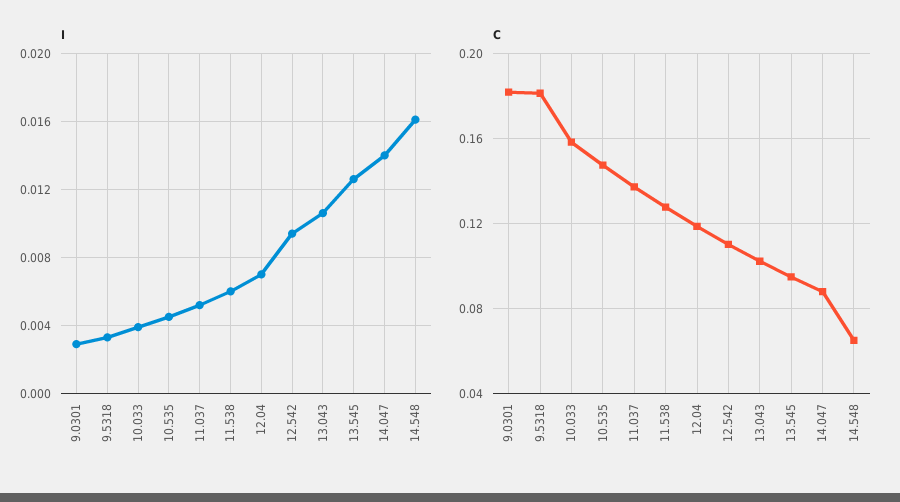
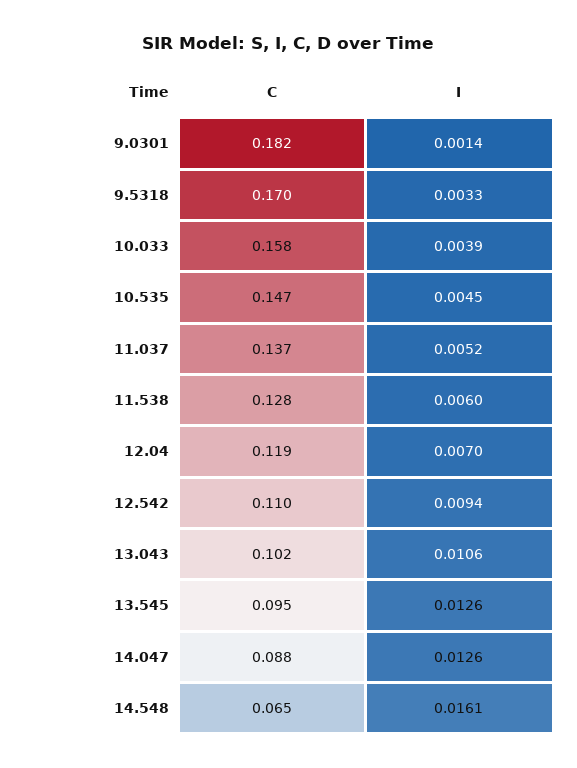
I, 9.0301: 0.003 -> 0.0014
I, 14.047: 0.014 -> 0.0126
C, 9.5318: 0.18 -> 0.17

